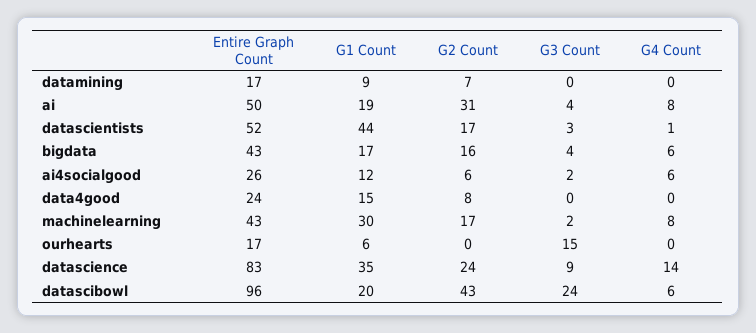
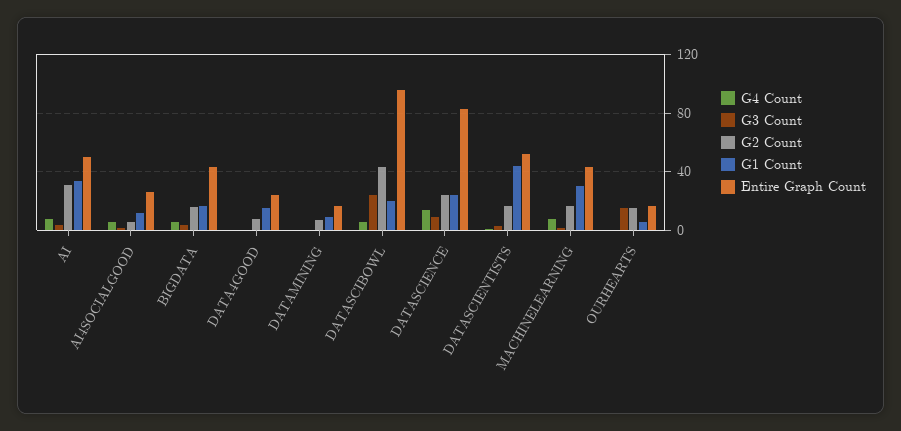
G1 Count, ai: 19 -> 35
G2 Count, ourhearts: 0 -> 15
G1 Count, datascience: 35 -> 25

